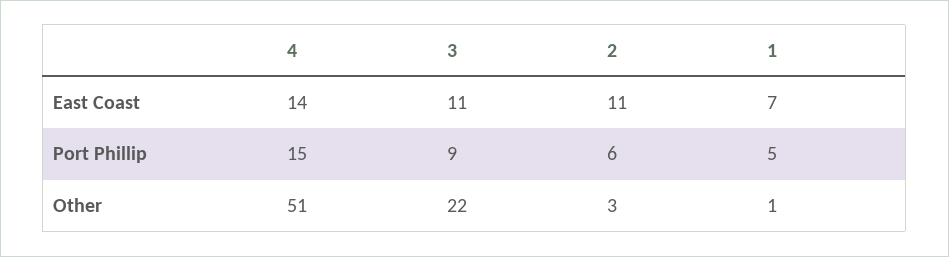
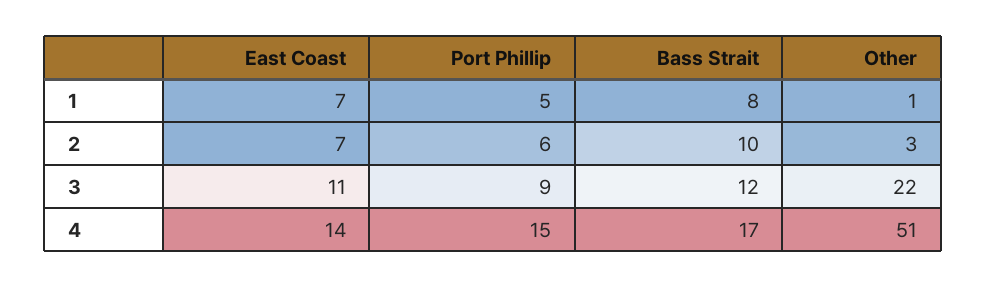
2, East Coast: 11 -> 7
1, Bass Strait: none -> 8
2, Bass Strait: none -> 10
3, Bass Strait: none -> 12
4, Bass Strait: none -> 17

